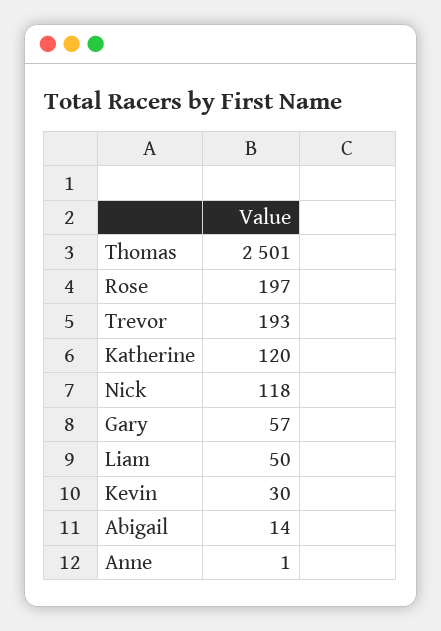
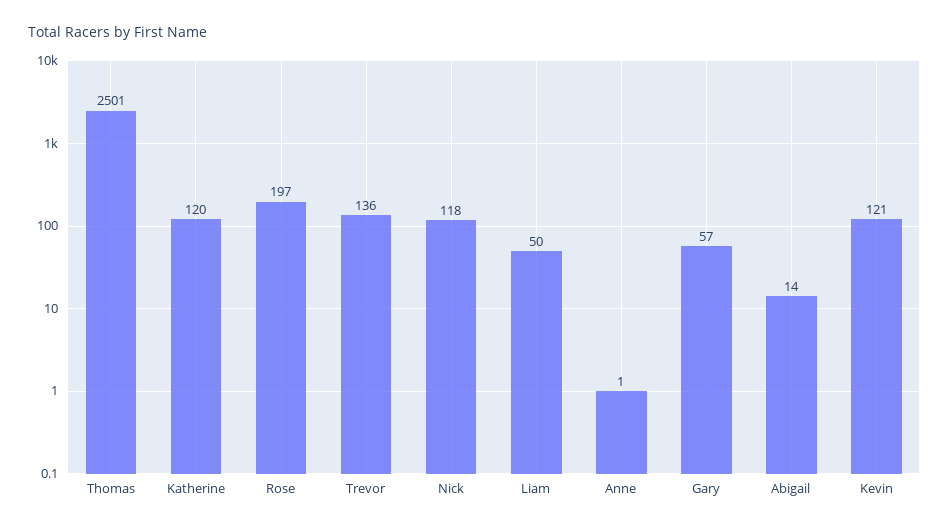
Trevor: 193 -> 136
Kevin: 30 -> 121

